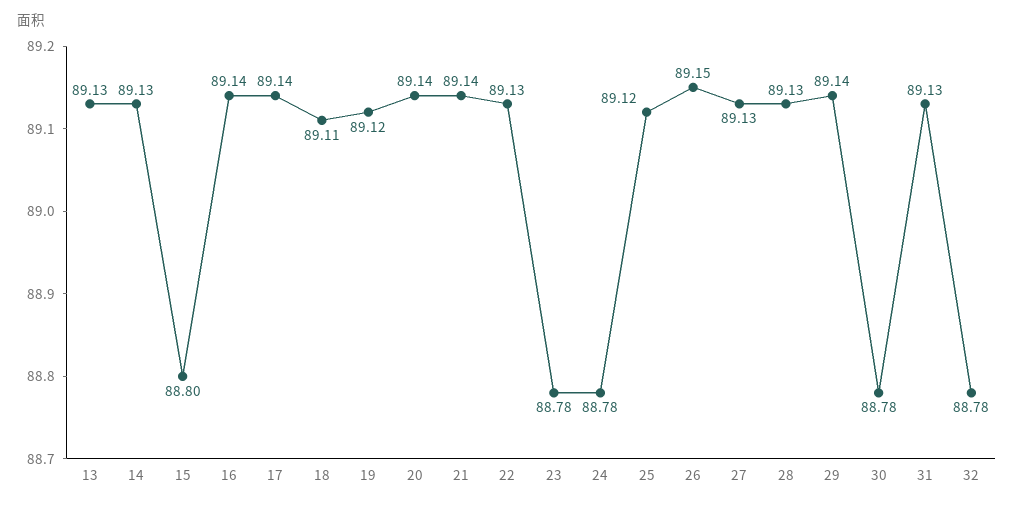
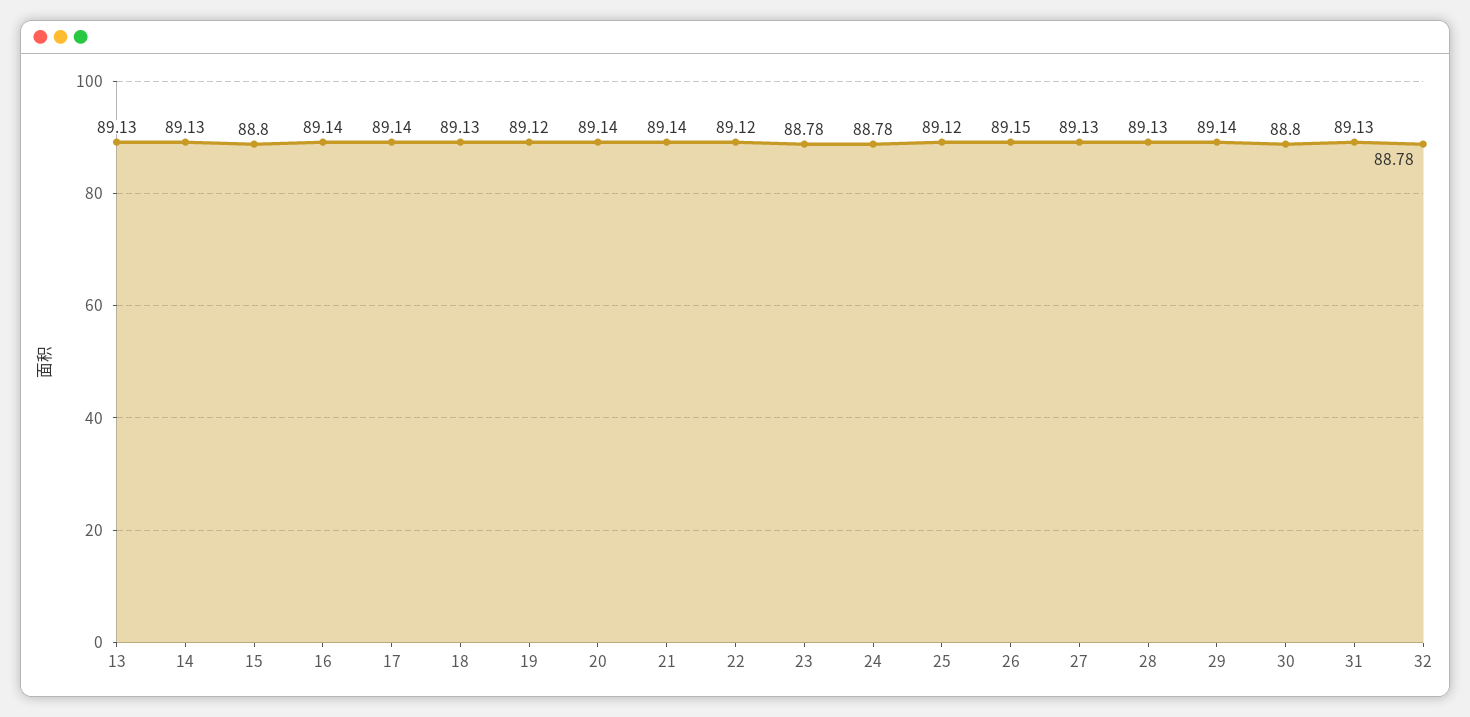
18: 89.11 -> 89.13
22: 89.13 -> 89.12
30: 88.78 -> 88.8

